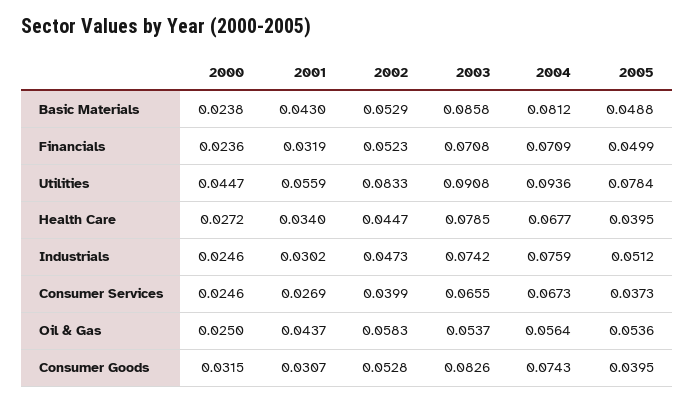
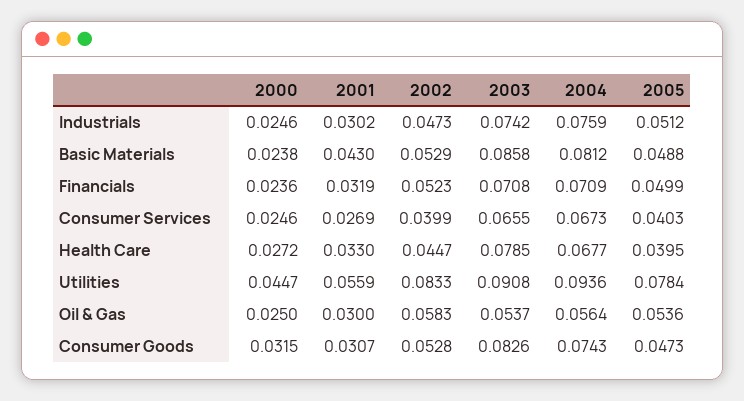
2001, Health Care: 0.034 -> 0.033
2005, Consumer Services: 0.0373 -> 0.0403
2001, Oil & Gas: 0.0437 -> 0.03
2005, Consumer Goods: 0.0395 -> 0.0473

